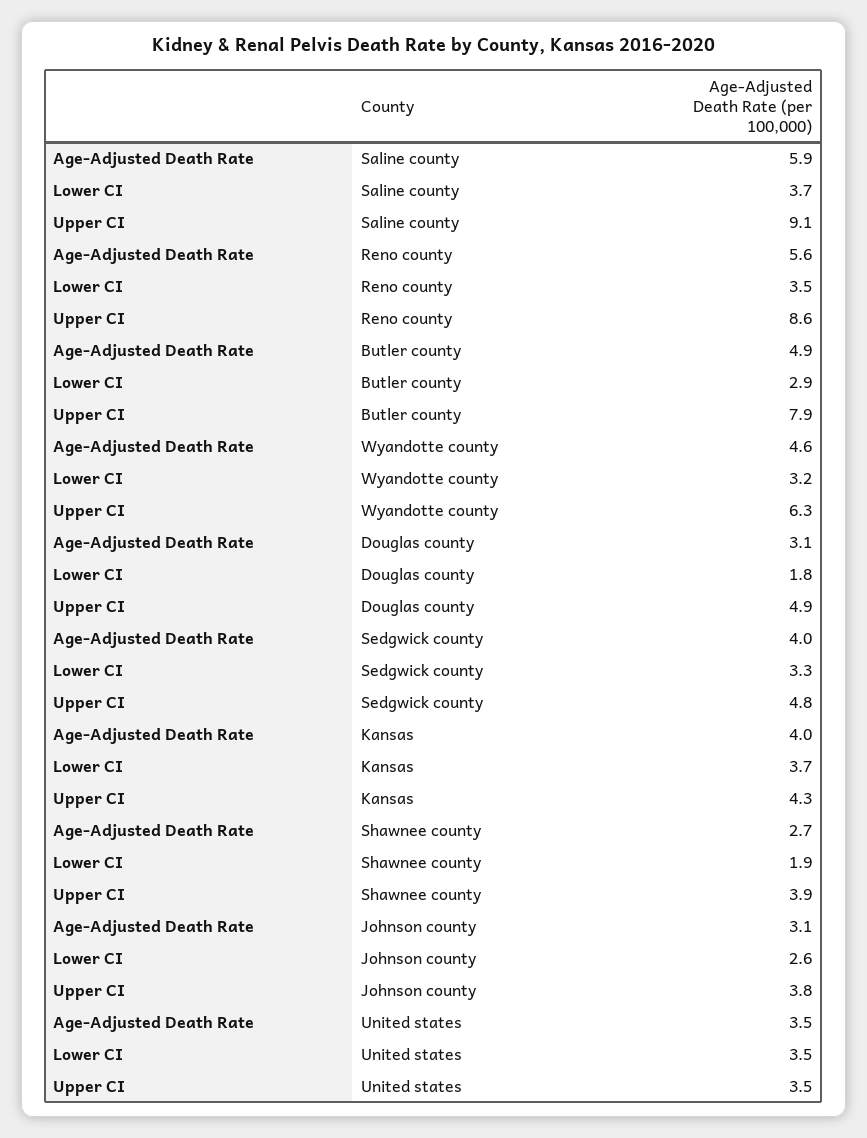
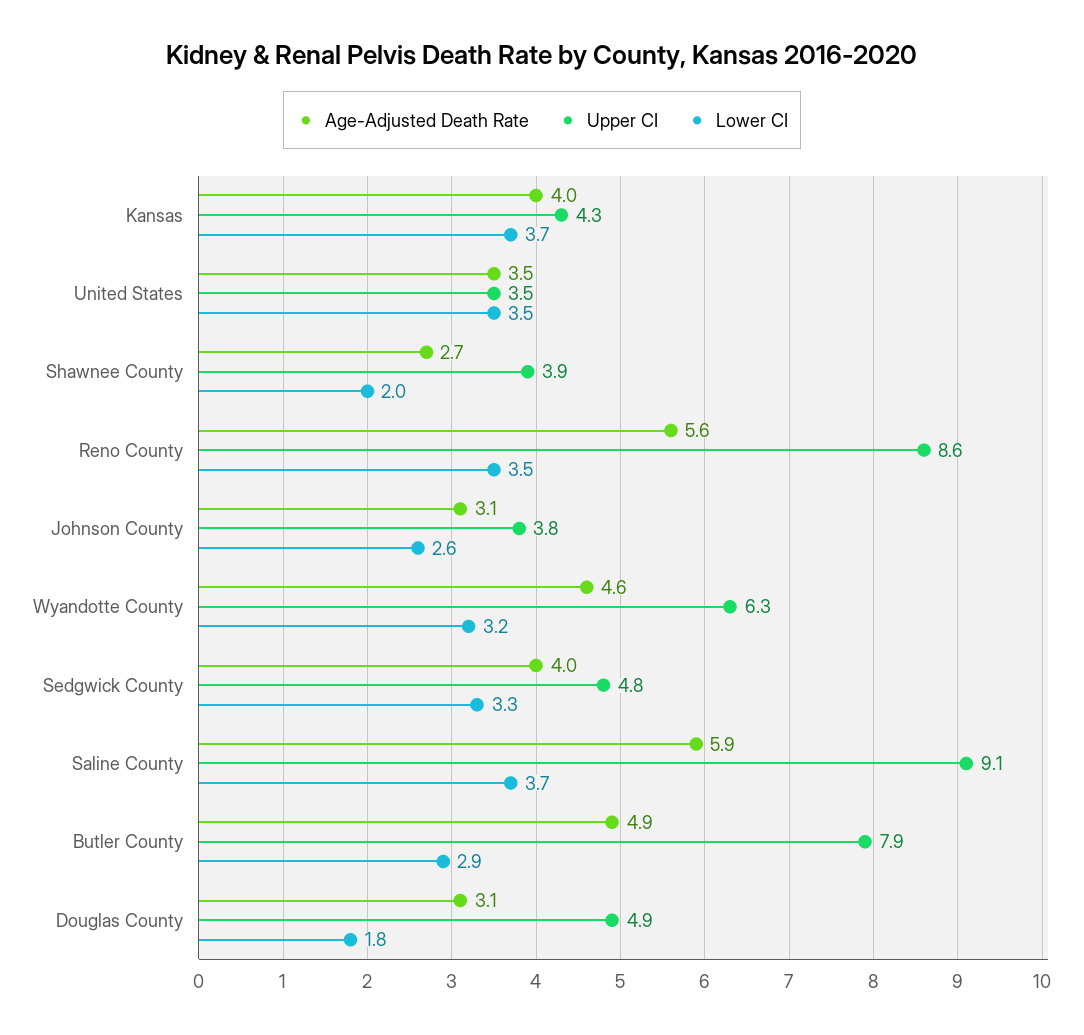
Lower CI, Shawnee county: 1.9 -> 2

